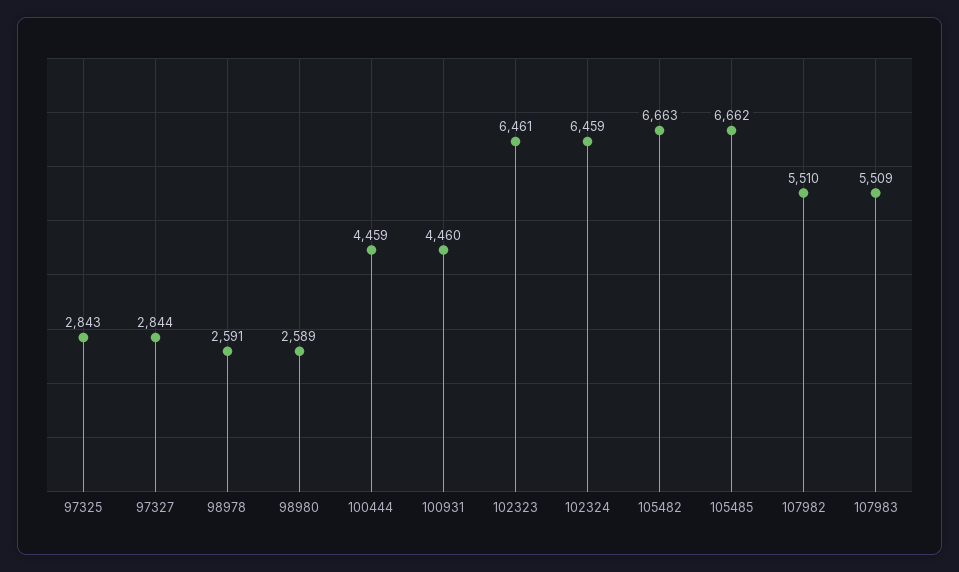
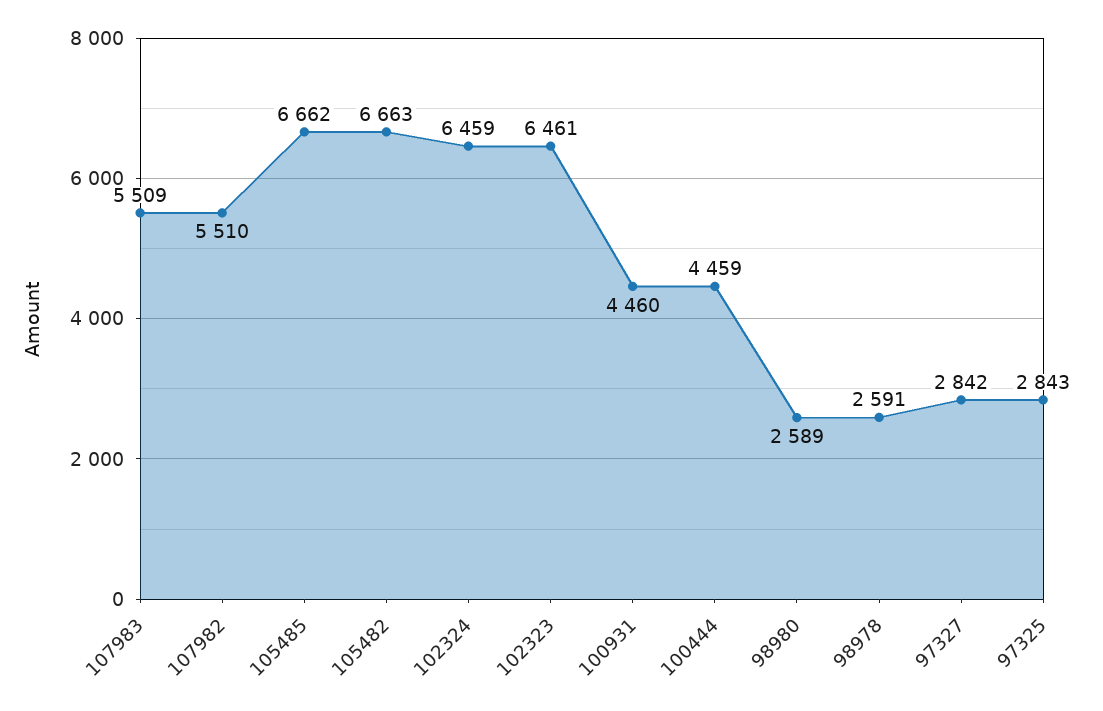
97327: 2844 -> 2842

